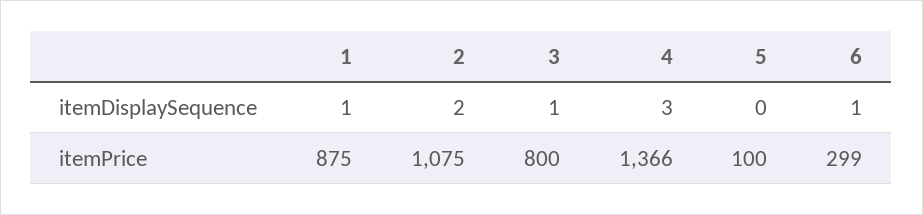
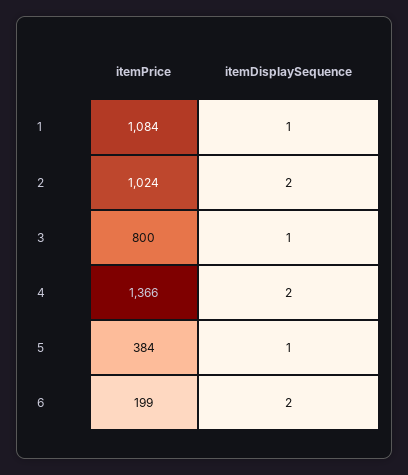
4, itemDisplaySequence: 3 -> 2
5, itemDisplaySequence: 0 -> 1
6, itemDisplaySequence: 1 -> 2
1, itemPrice: 875 -> 1084
2, itemPrice: 1075 -> 1024
5, itemPrice: 100 -> 384
6, itemPrice: 299 -> 199

